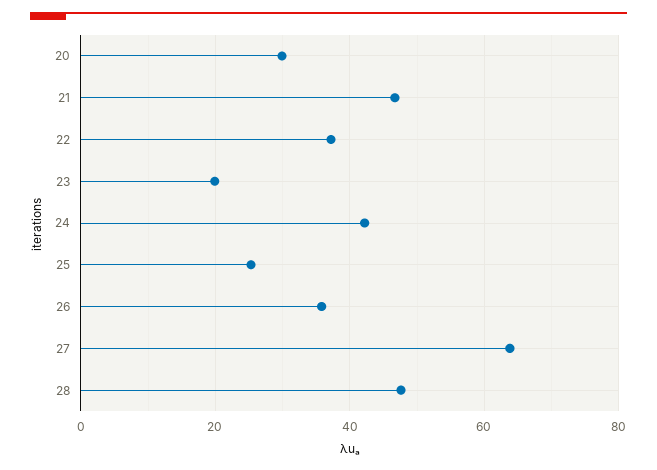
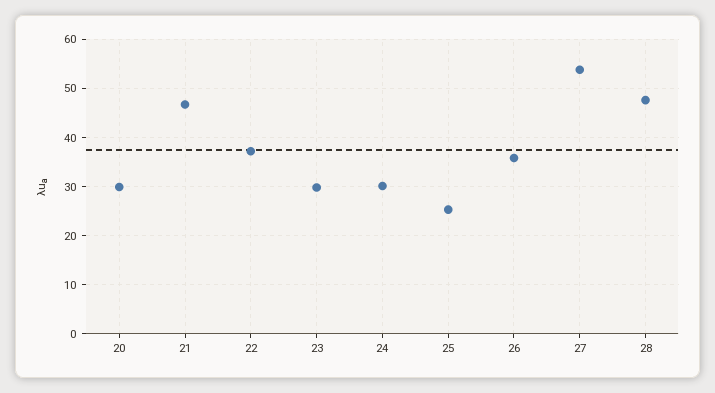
23: 20 -> 30
24: 42 -> 30
27: 64 -> 54

